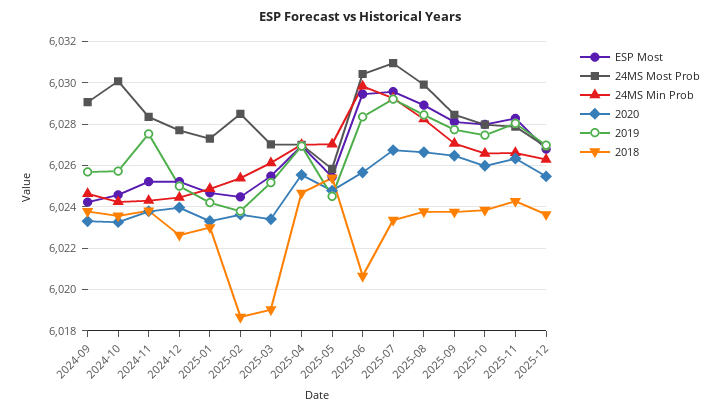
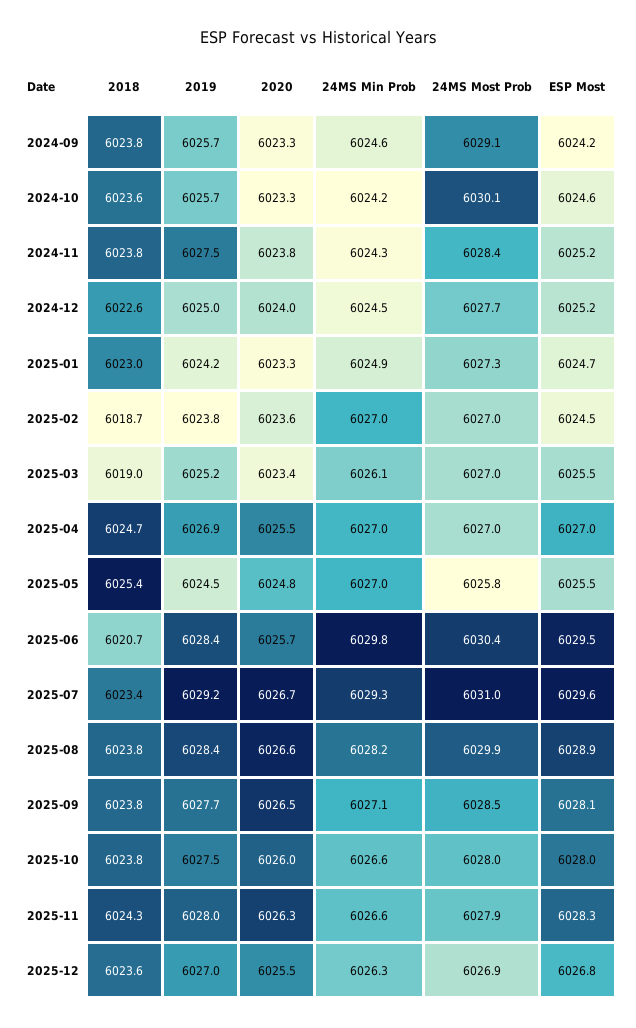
24MS Most Prob, 2025-02: 6028.5 -> 6027
24MS Min Prob, 2025-02: 6025.5 -> 6027

